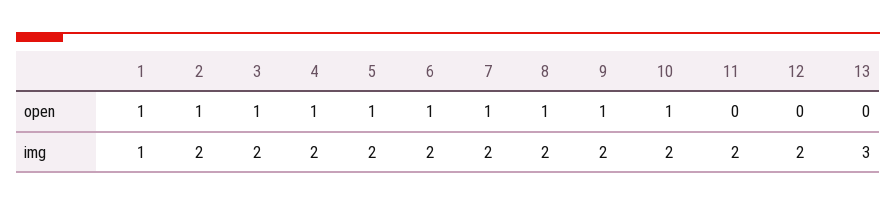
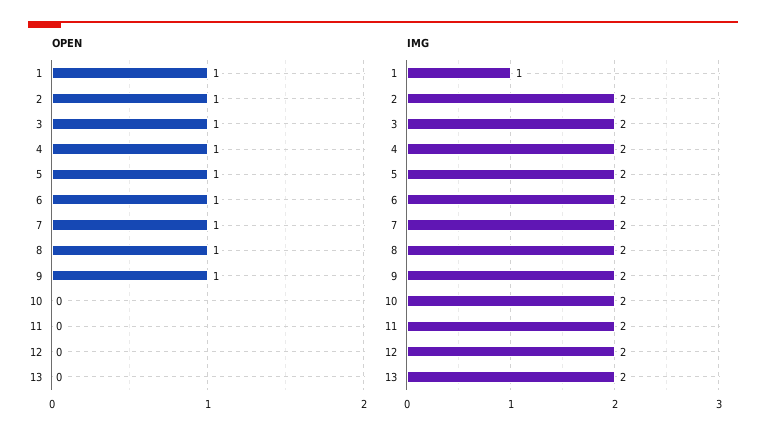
open, 10: 1 -> 0
img, 13: 3 -> 2

